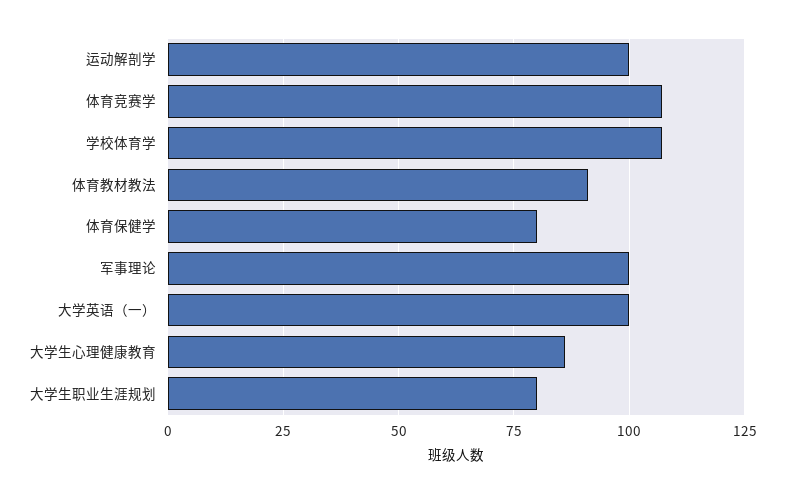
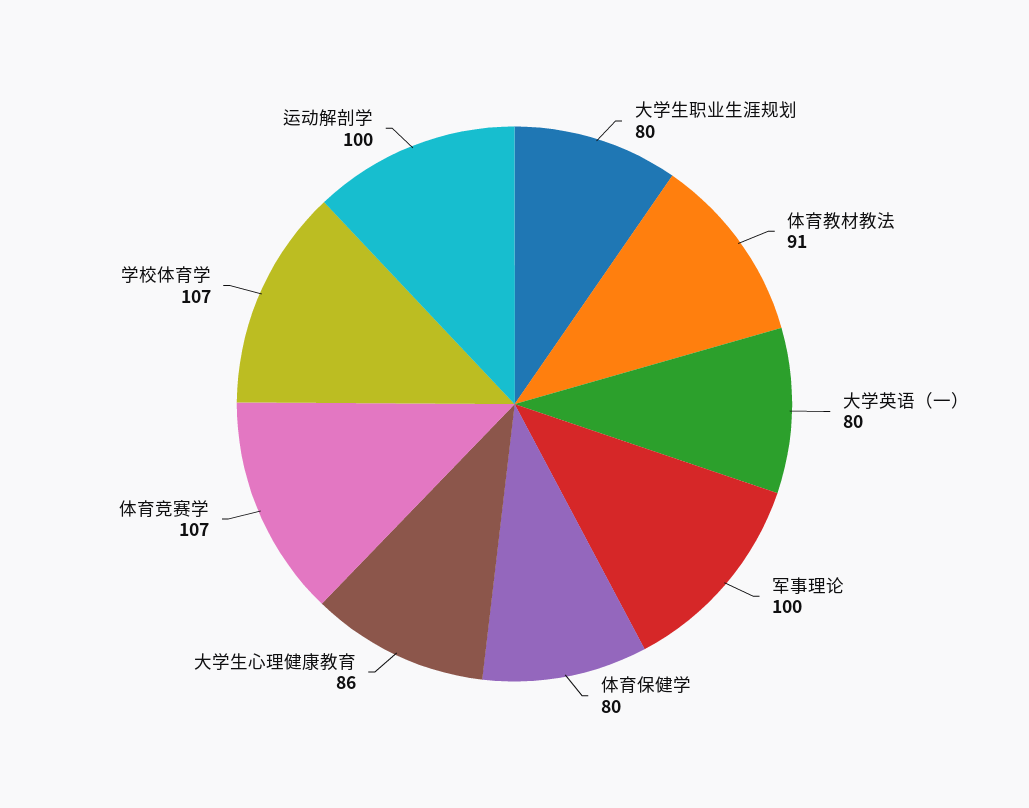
大学英语（一）: 100 -> 80

